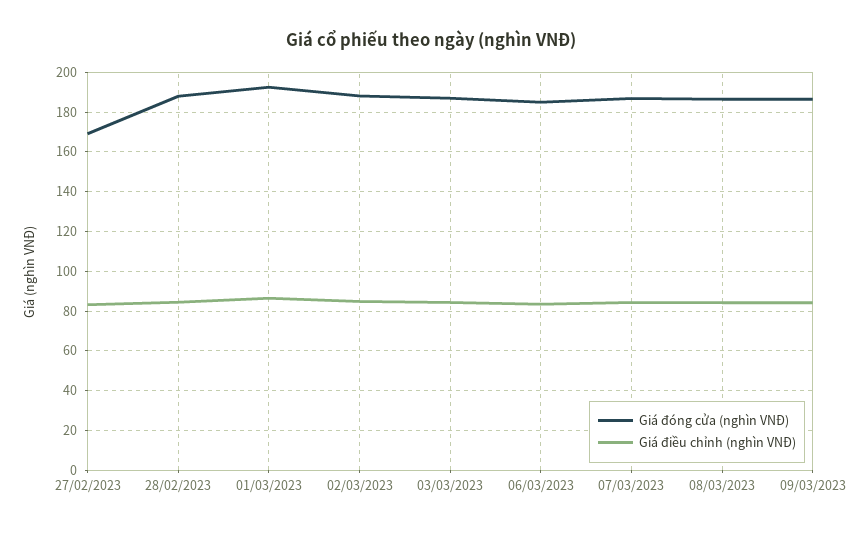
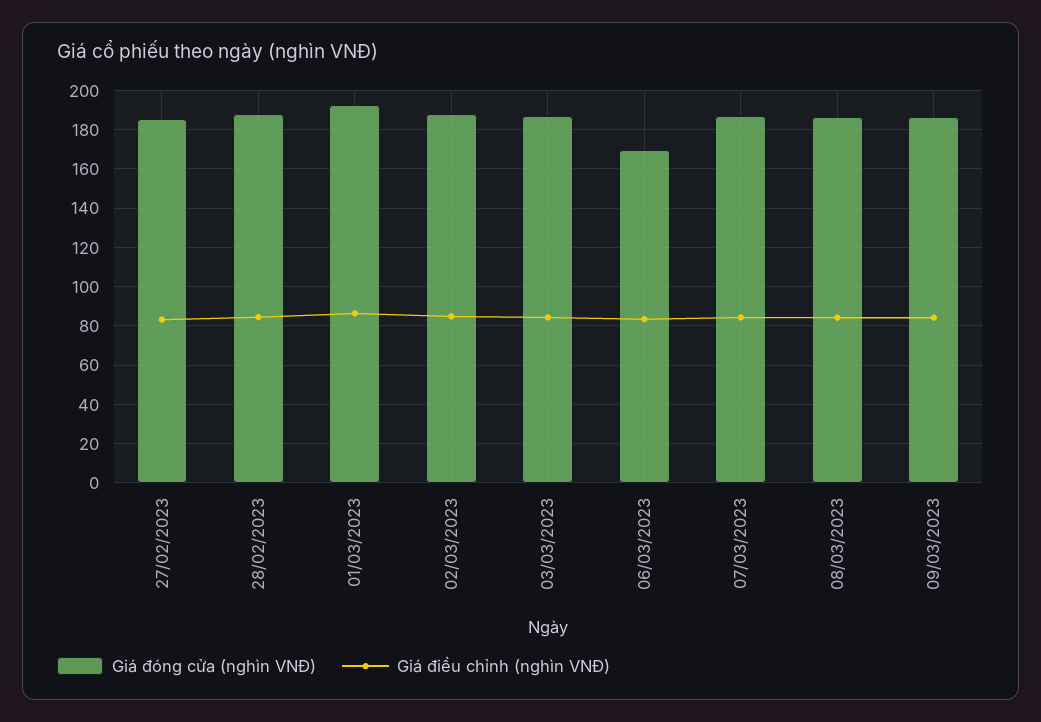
Giá đóng cửa (nghìn VNĐ), 27/02/2023: 170 -> 185
Giá đóng cửa (nghìn VNĐ), 06/03/2023: 185 -> 170

